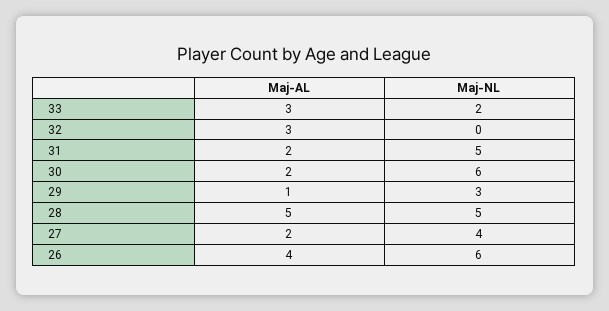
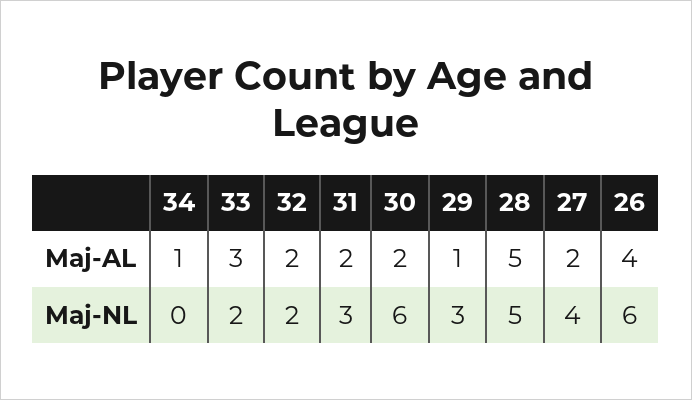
Maj-AL, 32: 3 -> 2
Maj-NL, 32: 0 -> 2
Maj-NL, 31: 5 -> 3
Maj-AL, 34: none -> 1
Maj-NL, 34: none -> 0

